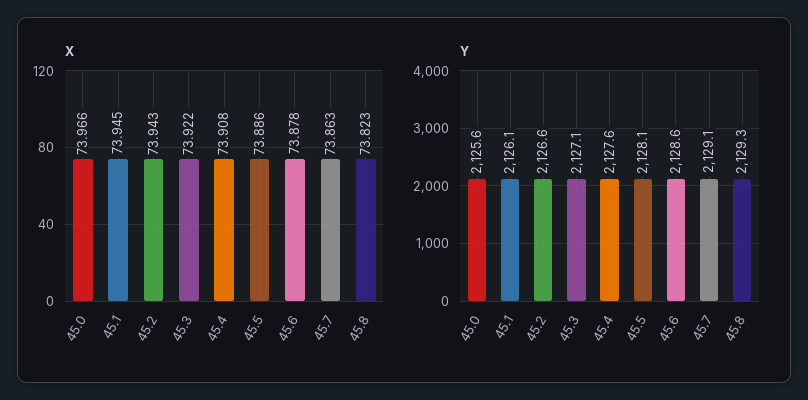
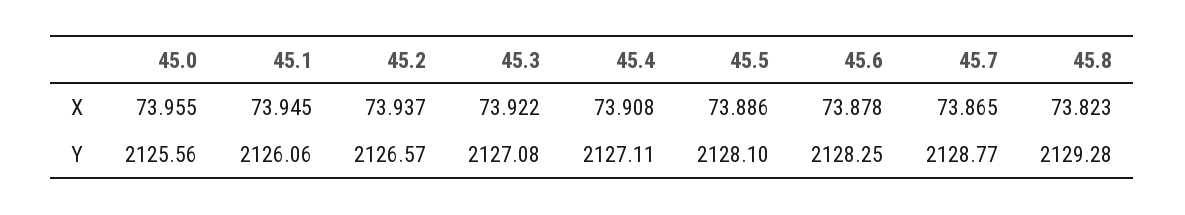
X, 45.0: 73.966 -> 73.955
X, 45.2: 73.943 -> 73.937
X, 45.7: 73.863 -> 73.865
Y, 45.4: 2127.6 -> 2127.11
Y, 45.6: 2128.6 -> 2128.25
Y, 45.7: 2129.1 -> 2128.77

